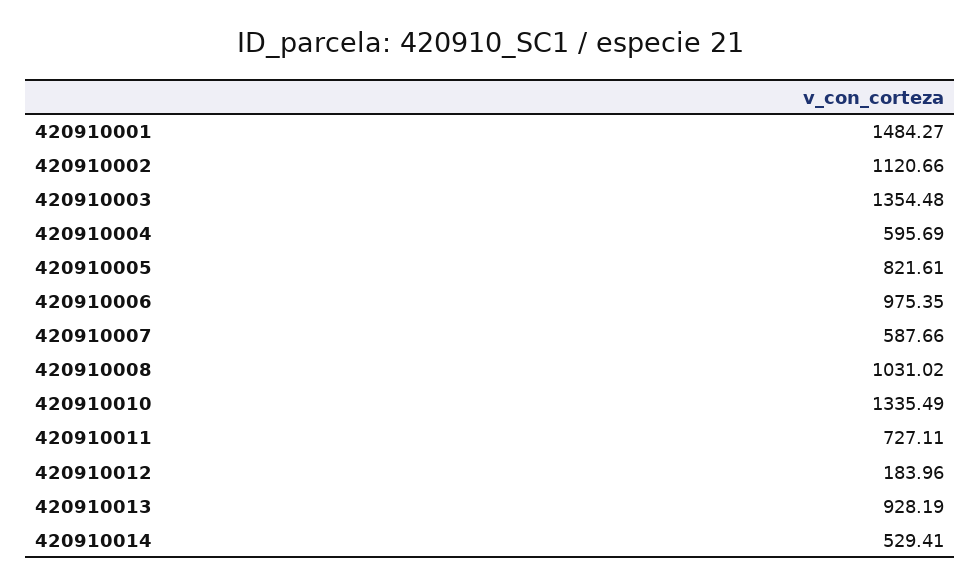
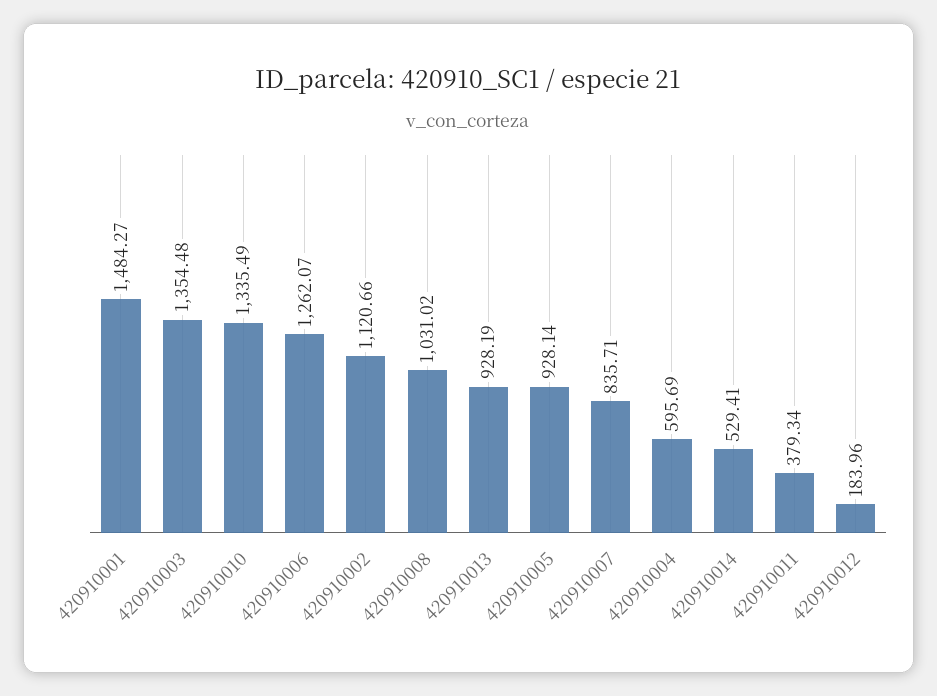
420910005: 821.61 -> 928.14
420910006: 975.35 -> 1262.07
420910007: 587.66 -> 835.71
420910011: 727.11 -> 379.34

